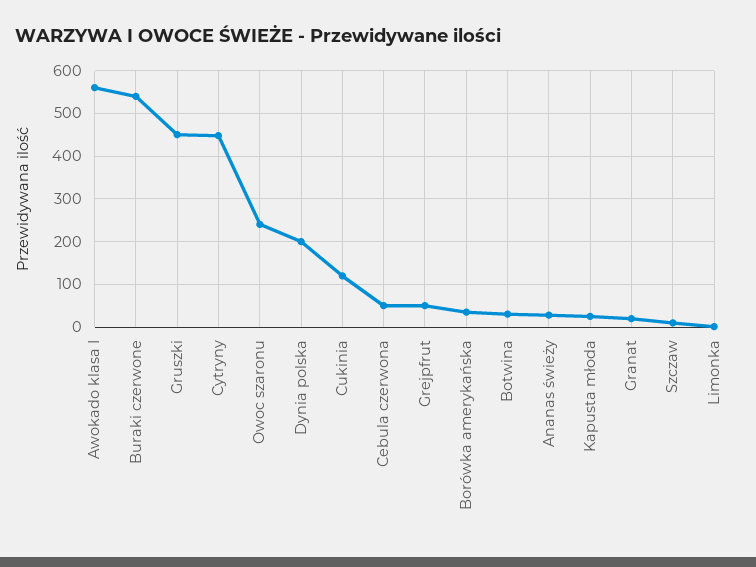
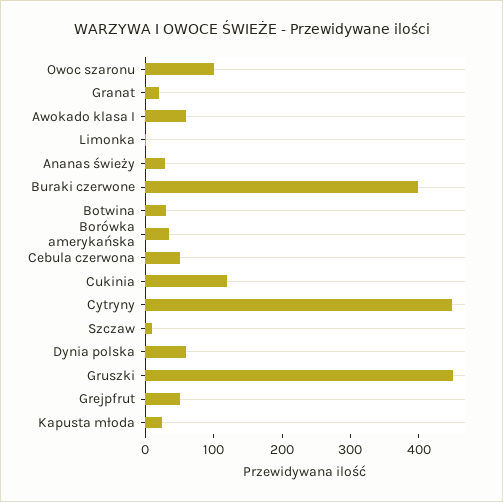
Awokado klasa I: 560 -> 60
Buraki czerwone: 540 -> 400
Owoc szaronu: 240 -> 100
Dynia polska: 200 -> 60

